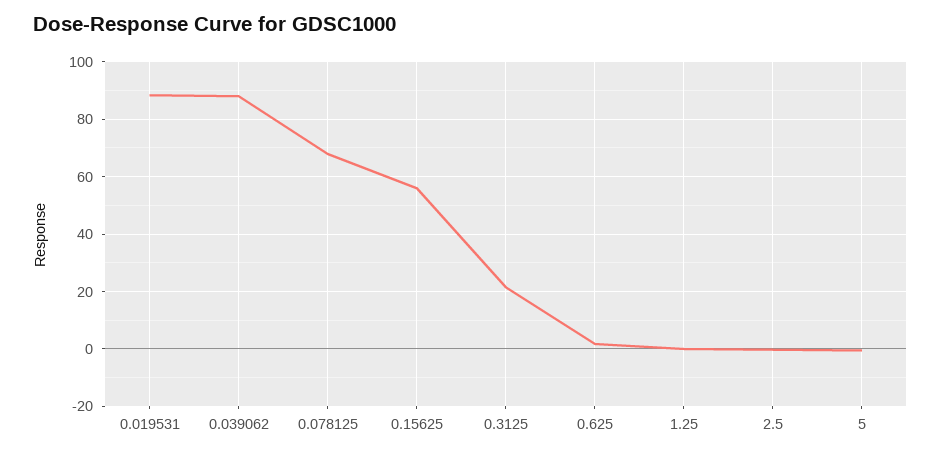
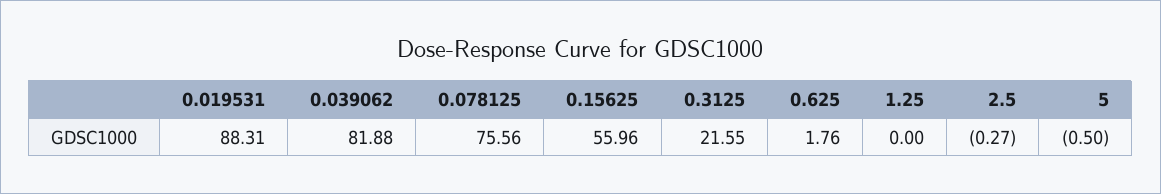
0.039062: 87.5 -> 81.88
0.078125: 67.5 -> 75.56

